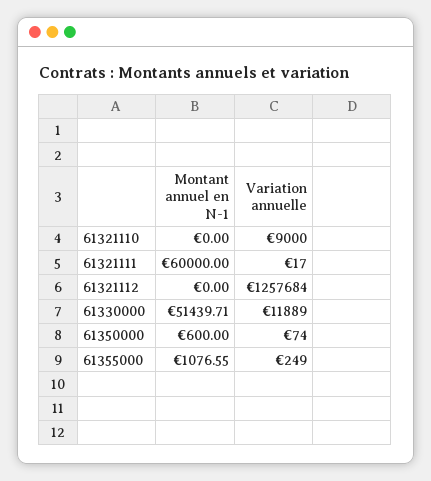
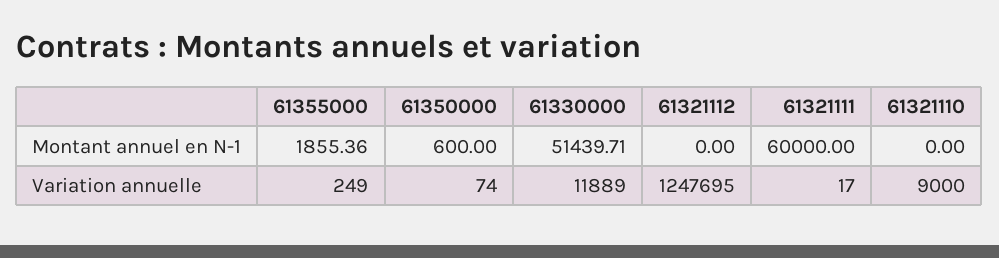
Variation annuelle, 61321112: 1257684 -> 1247695
Montant annuel en N-1, 61355000: 1076.55 -> 1855.36

